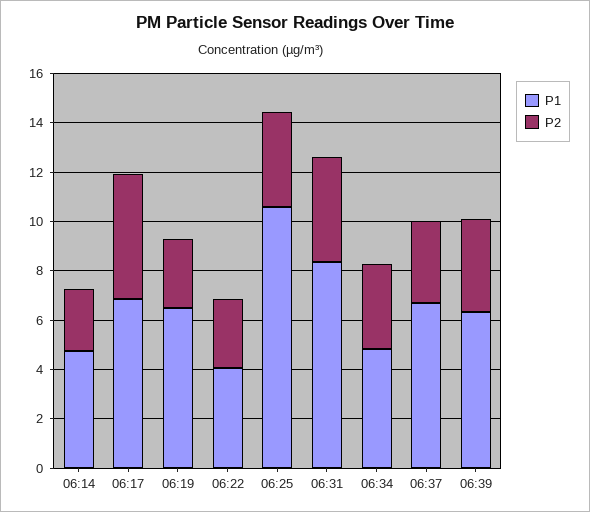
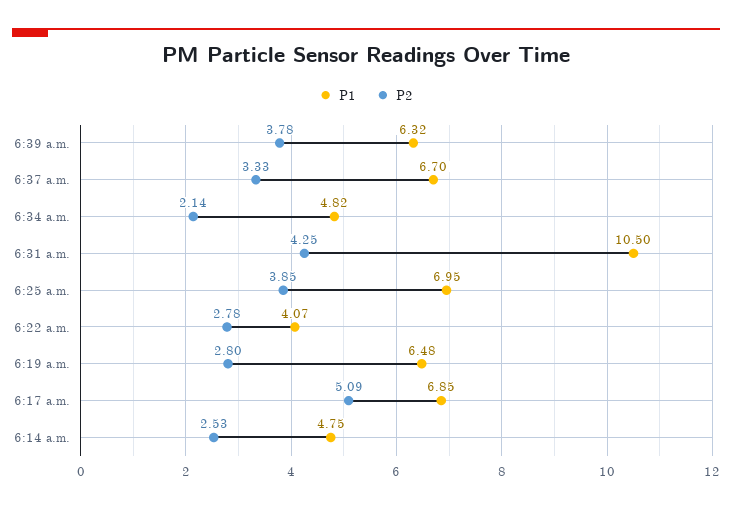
P1, 06:25: 10.5 -> 6.95
P1, 06:31: 8.5 -> 10.5
P2, 06:34: 3.5 -> 2.14

